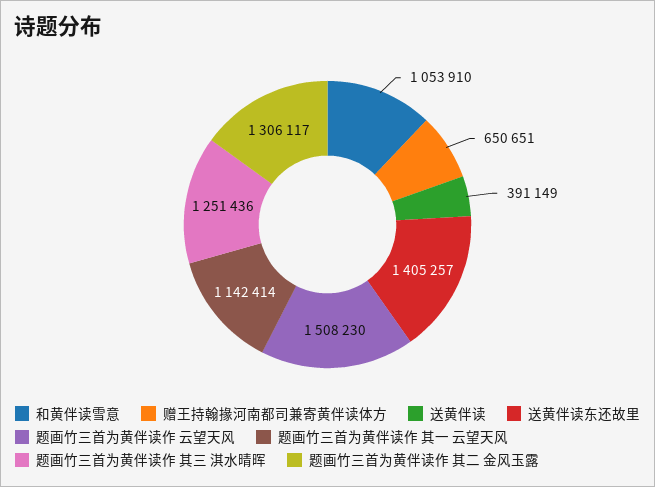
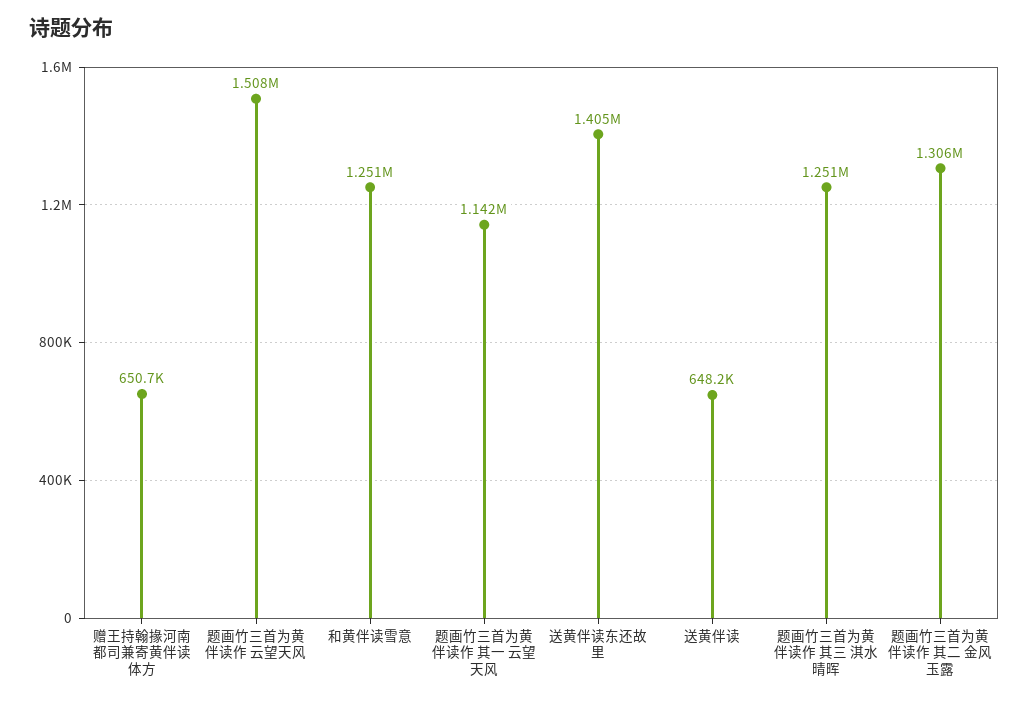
和黄伴读雪意: 1053910 -> 1251000
送黄伴读: 391149 -> 648200

